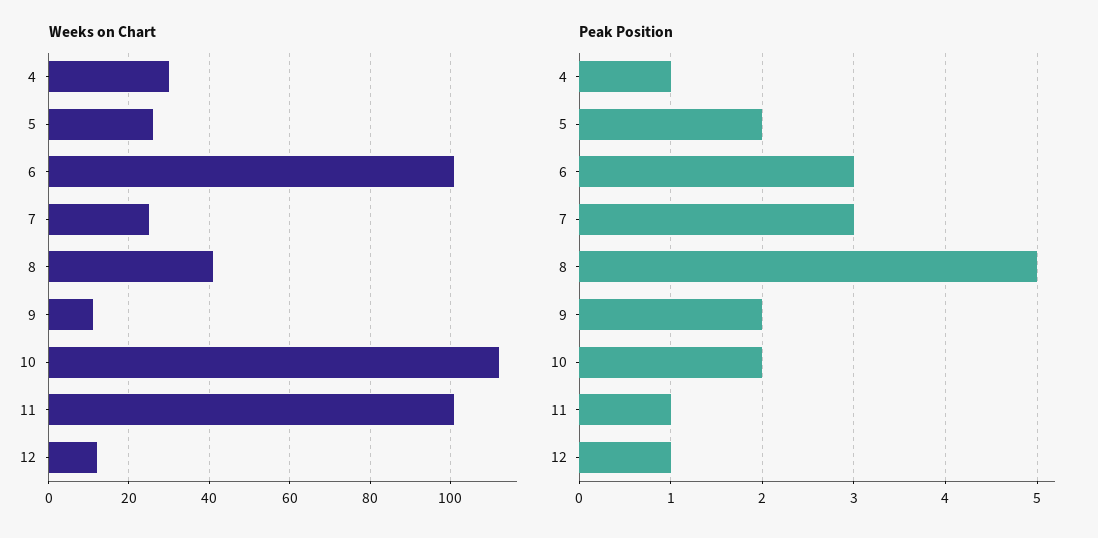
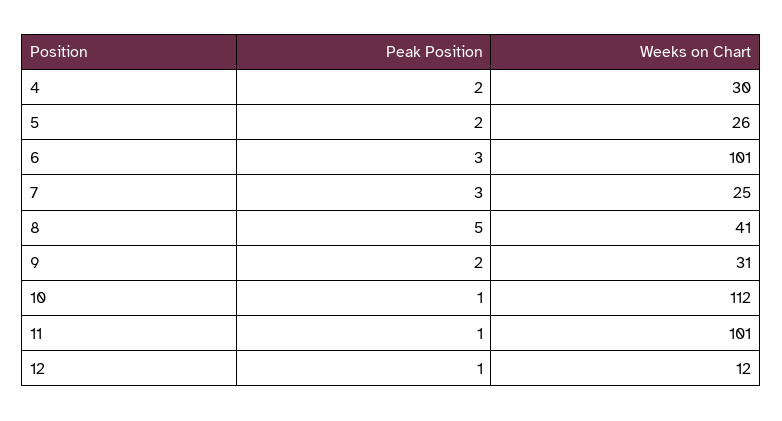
Weeks on Chart, 9: 10 -> 31
Peak Position, 4: 1 -> 2
Peak Position, 10: 2 -> 1

